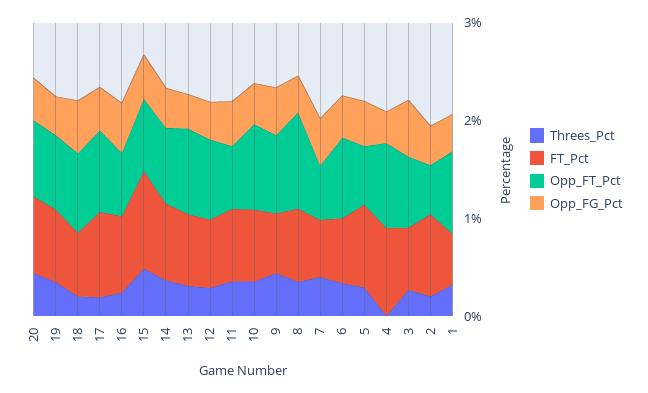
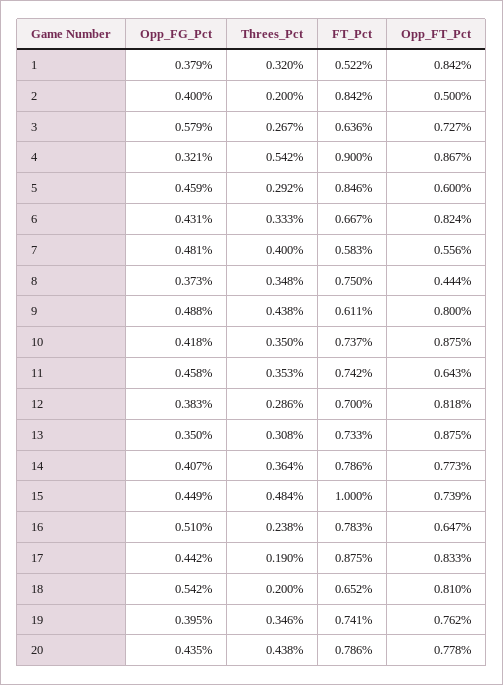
Opp_FT_Pct, 8: 1 -> 0.444
Threes_Pct, 4: 0 -> 0.542

